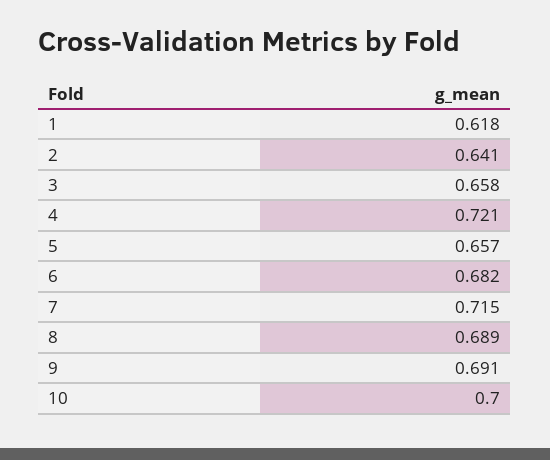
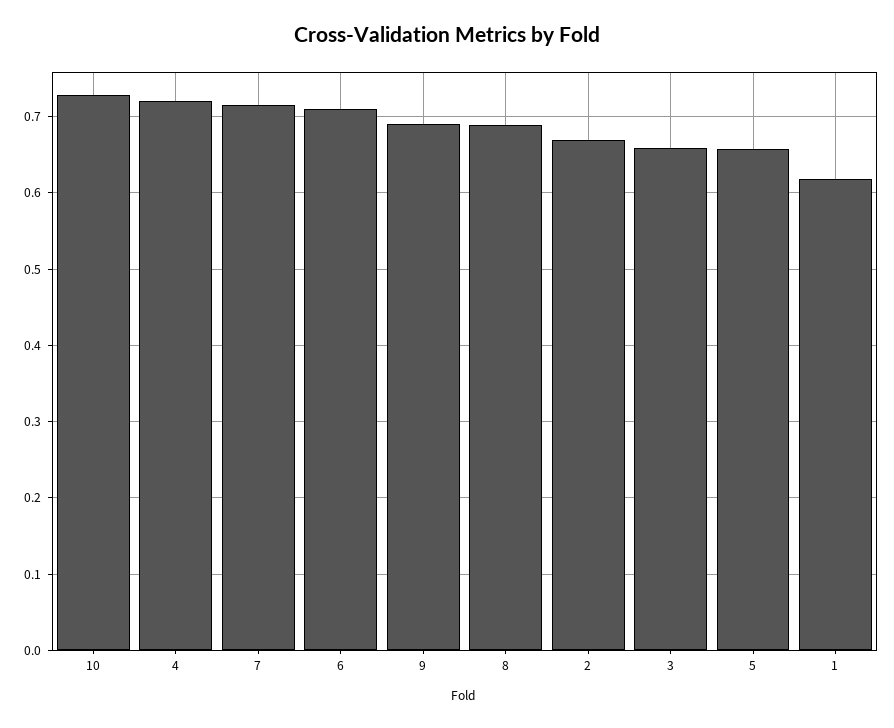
2: 0.641 -> 0.67
6: 0.682 -> 0.71
10: 0.7 -> 0.73

